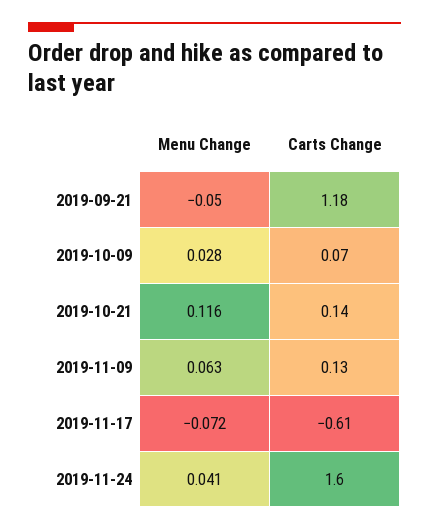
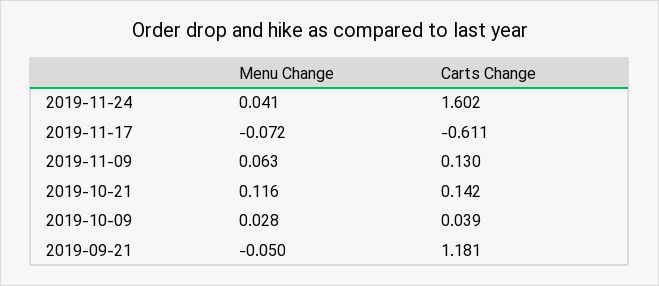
Carts Change, 2019-10-09: 0.07 -> 0.039

